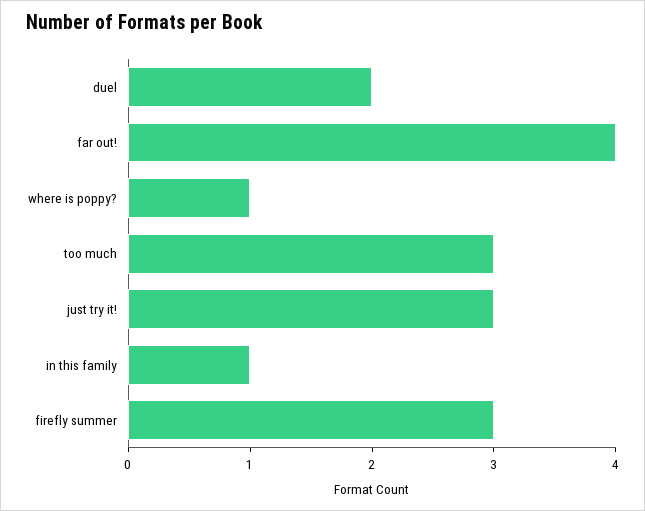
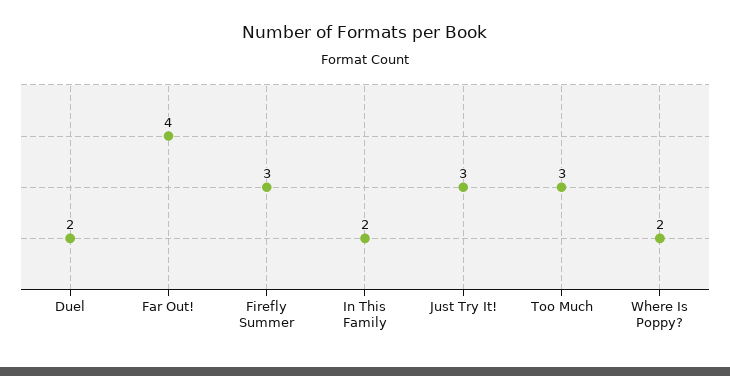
where is poppy?: 1 -> 2
in this family: 1 -> 2

